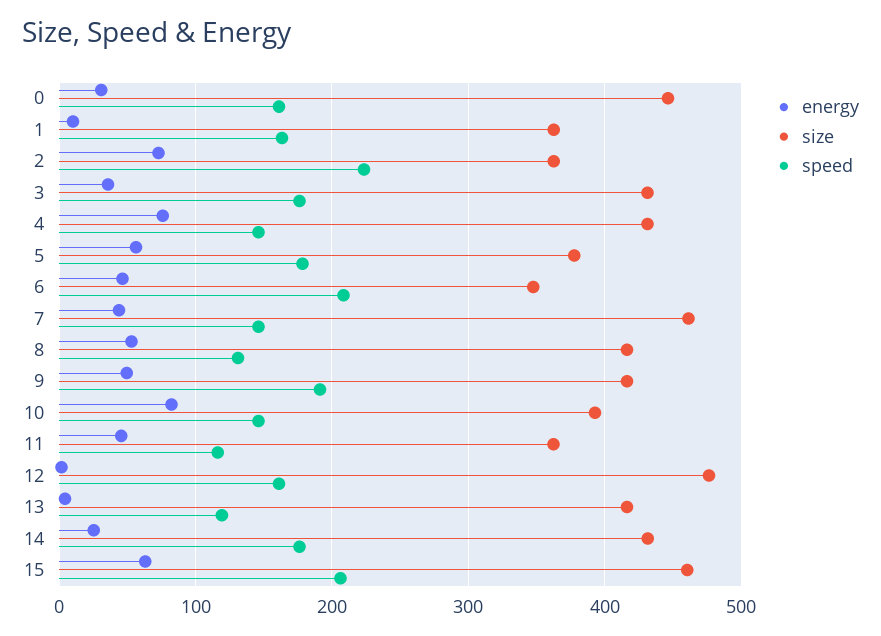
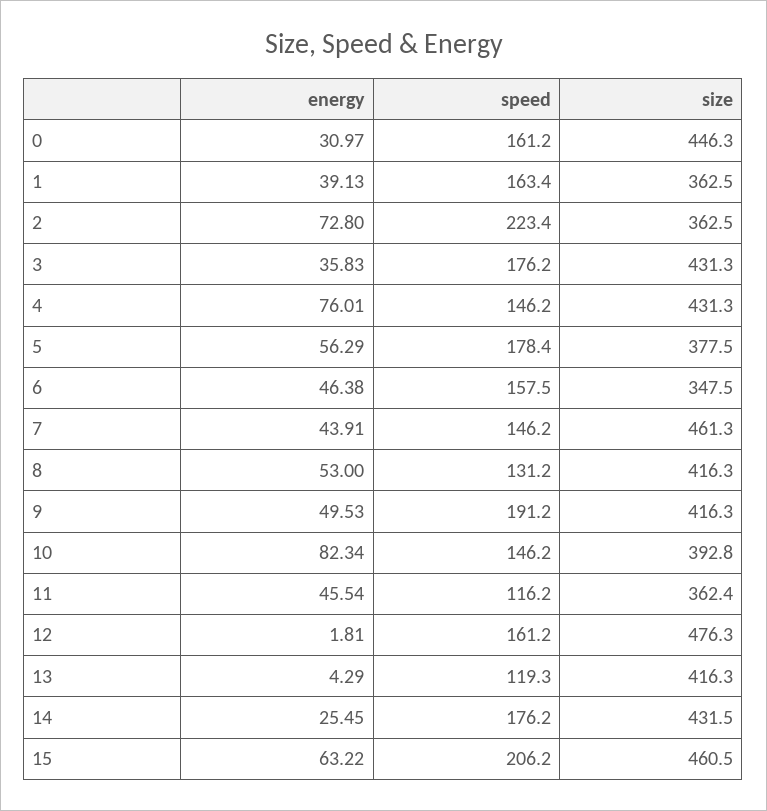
energy, 1: 10 -> 39.13
speed, 6: 210 -> 157.5

